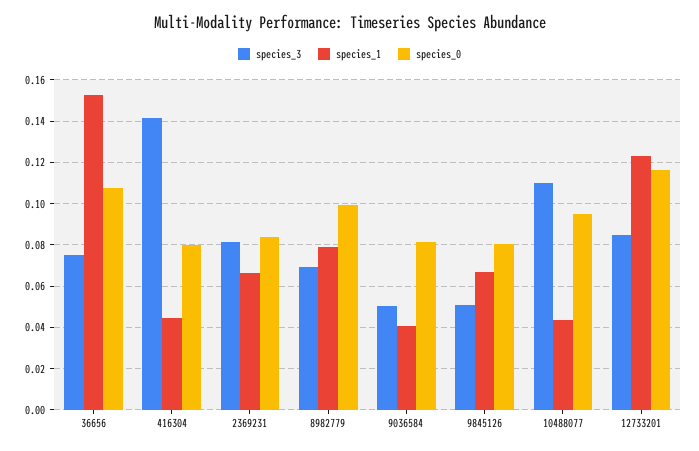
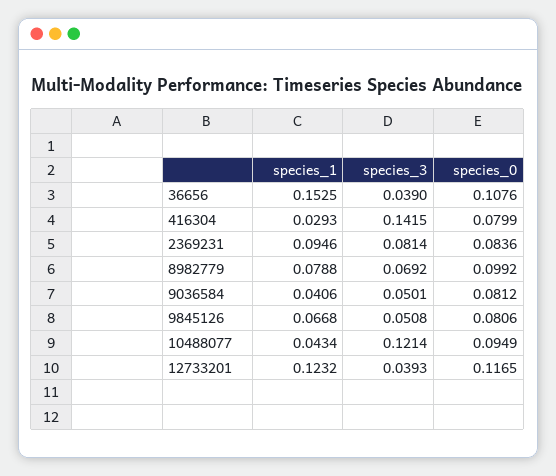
species_3, 36656: 0.075 -> 0.039
species_1, 416304: 0.045 -> 0.0293
species_1, 2369231: 0.065 -> 0.0946
species_3, 10488077: 0.11 -> 0.1214
species_3, 12733201: 0.085 -> 0.0393

